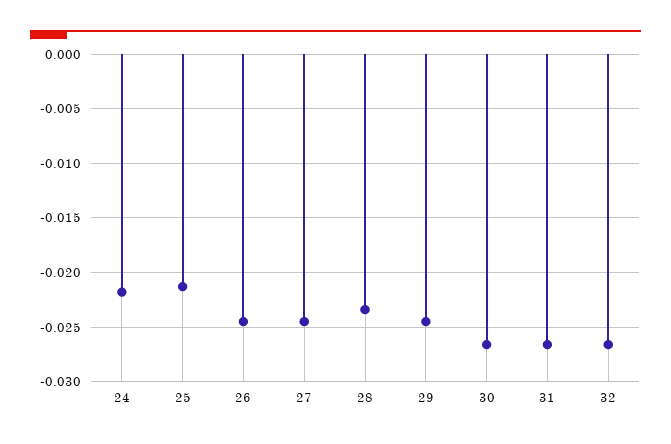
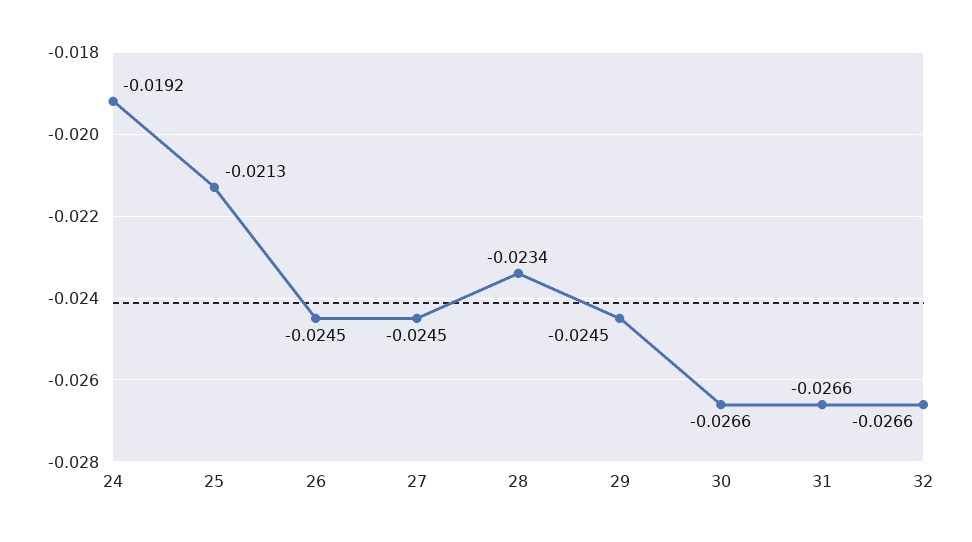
24: -0.022 -> -0.0192

